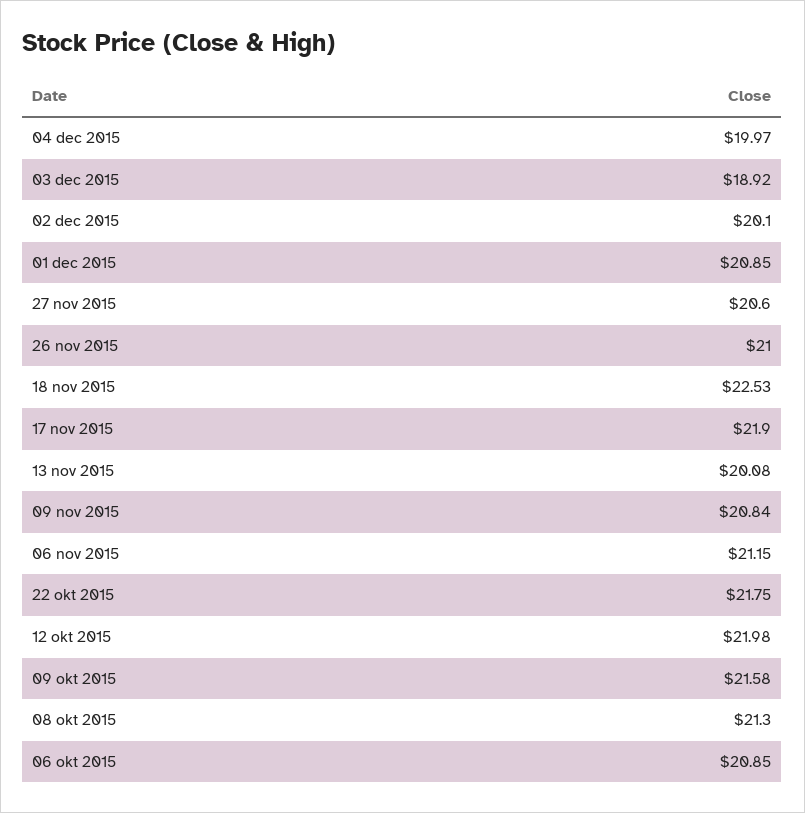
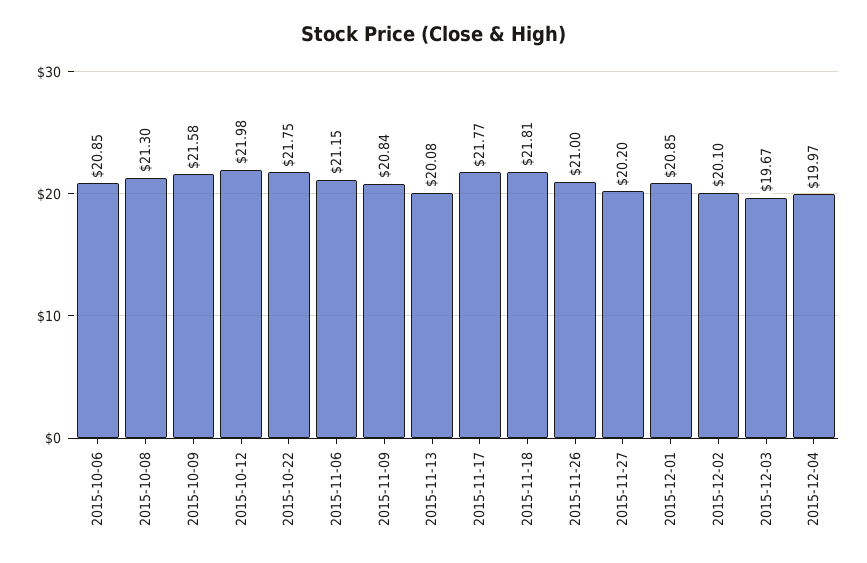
03 dec 2015: 18.92 -> 19.67
27 nov 2015: 20.6 -> 20.2
18 nov 2015: 22.53 -> 21.81
17 nov 2015: 21.9 -> 21.77

